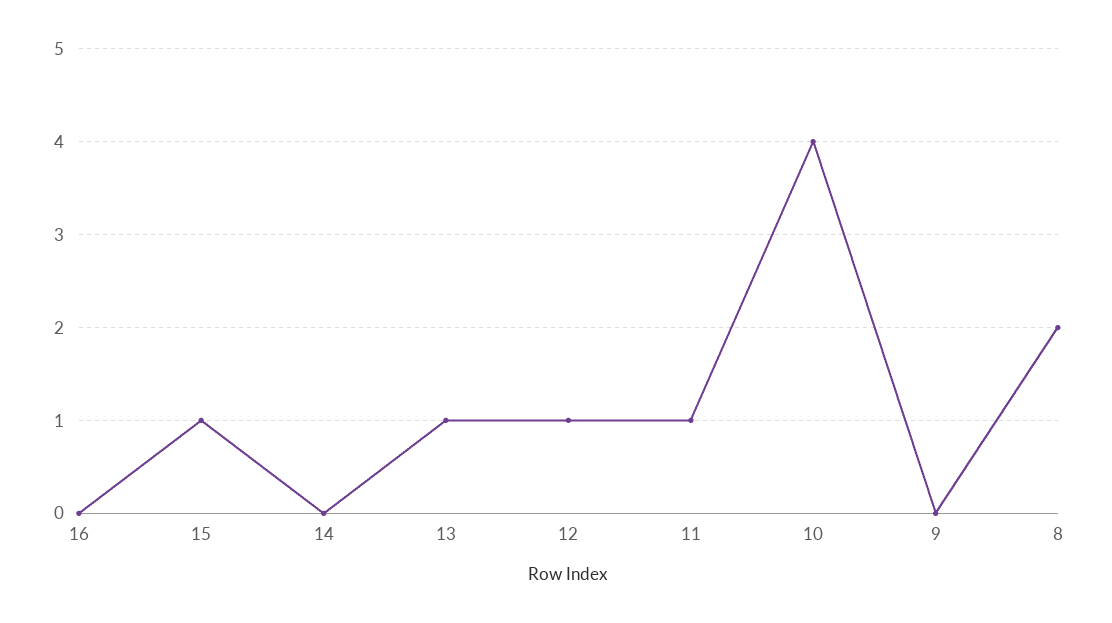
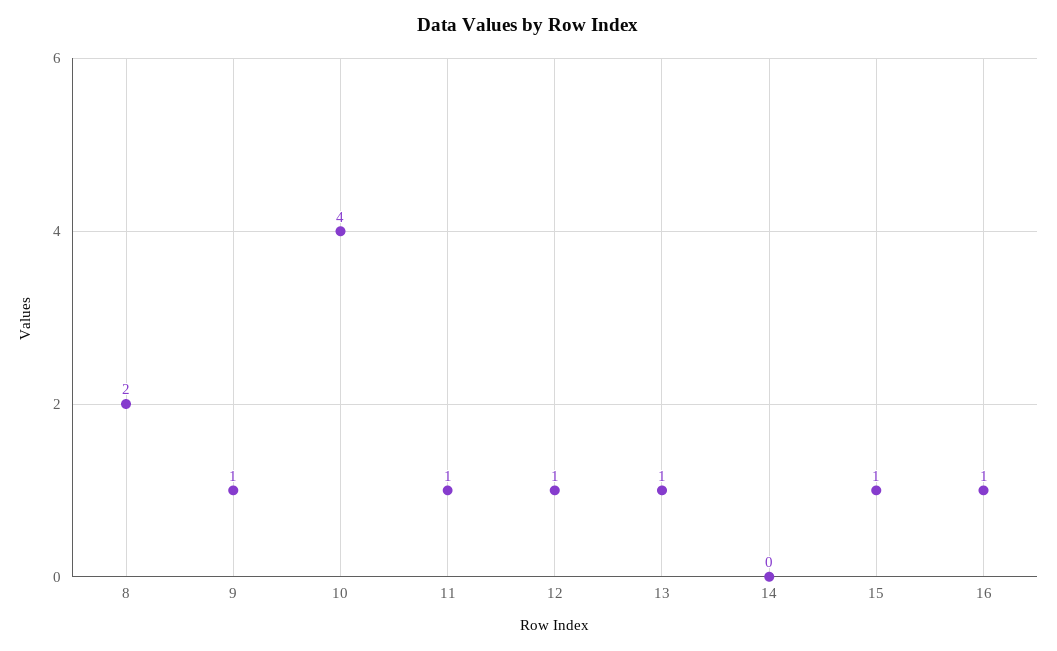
16: 0 -> 1
9: 0 -> 1

